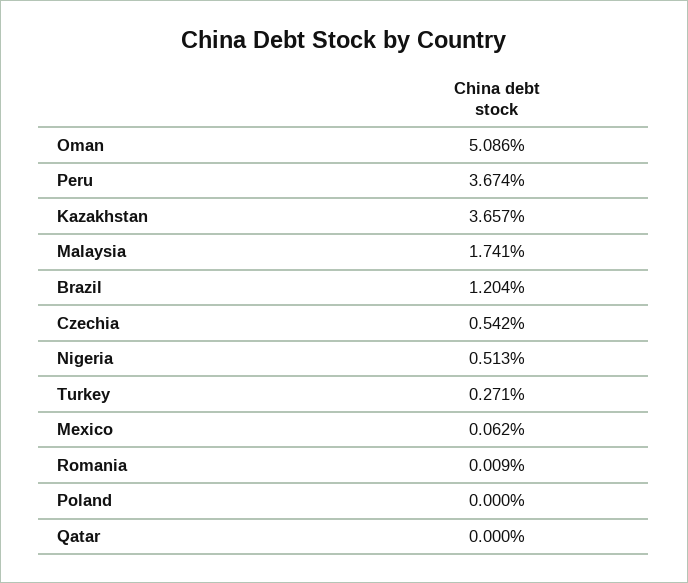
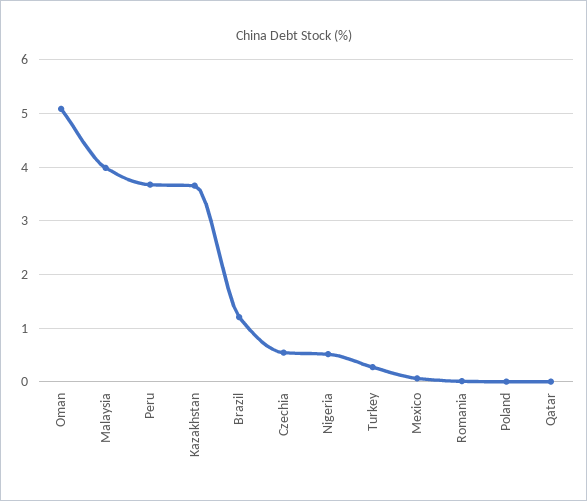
Malaysia: 1.741 -> 4

